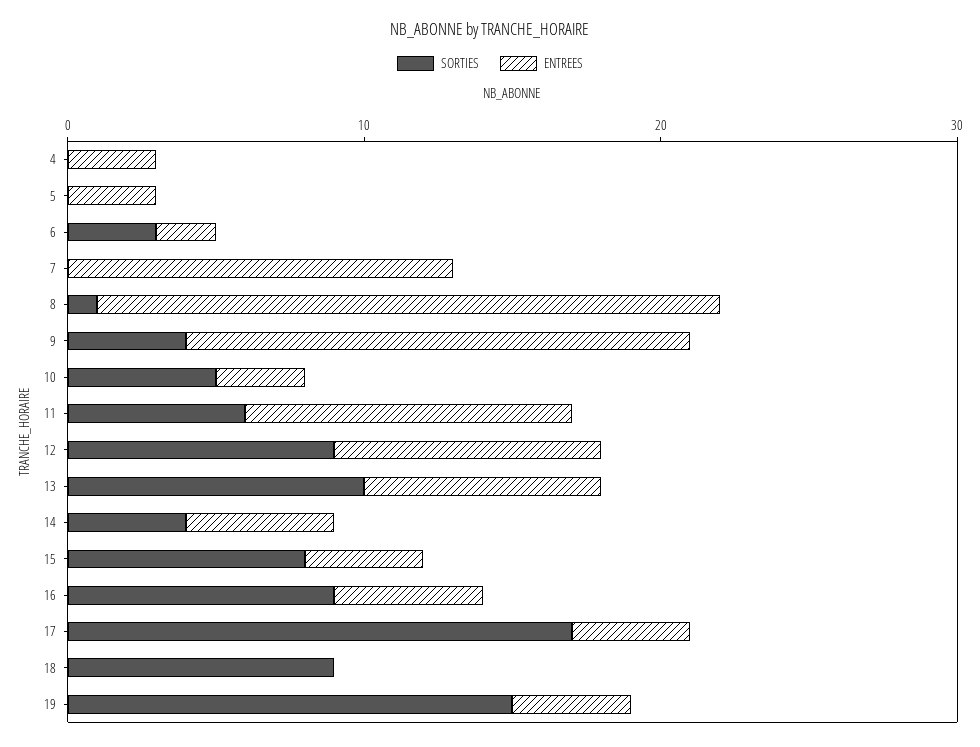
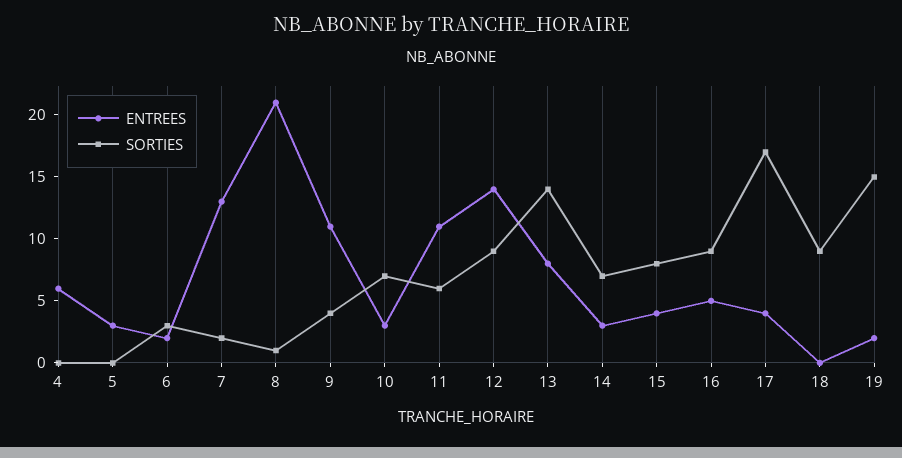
ENTREES, 4: 3 -> 6
SORTIES, 7: 0 -> 2
ENTREES, 9: 17 -> 11
SORTIES, 10: 5 -> 7
ENTREES, 12: 9 -> 14
SORTIES, 13: 10 -> 14
SORTIES, 14: 4 -> 7
ENTREES, 14: 5 -> 3
ENTREES, 19: 4 -> 2

